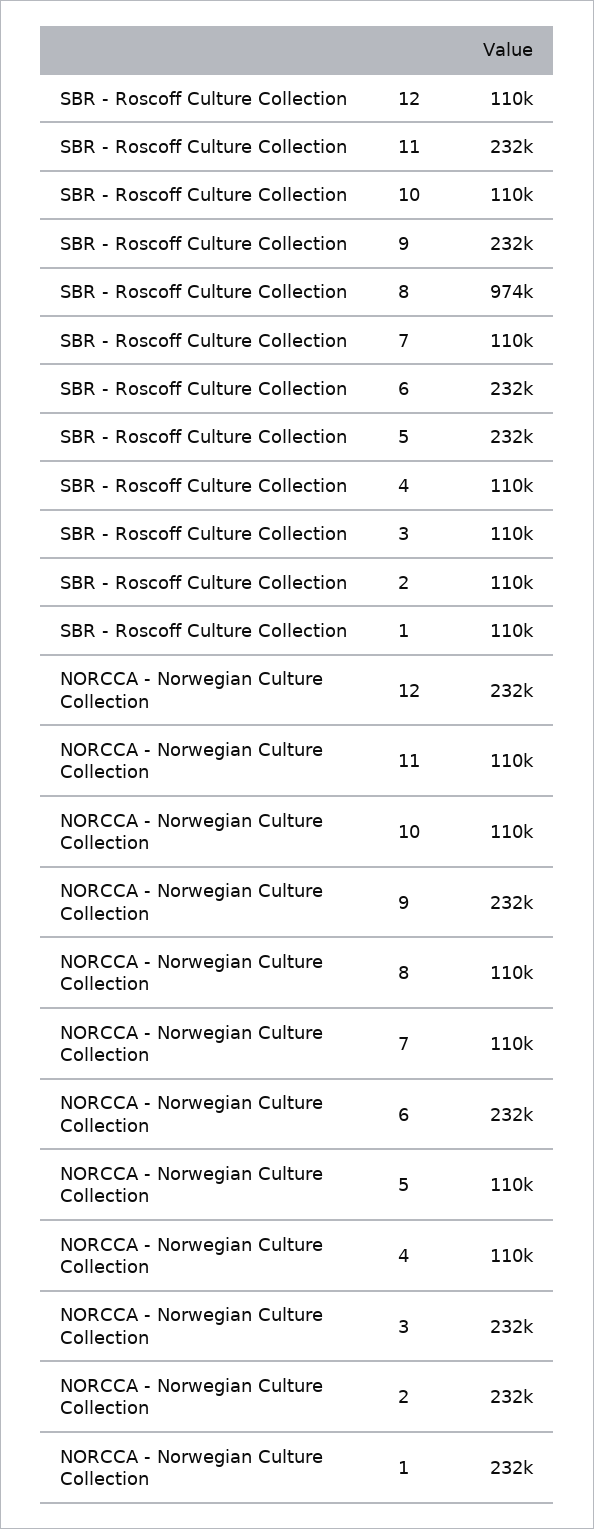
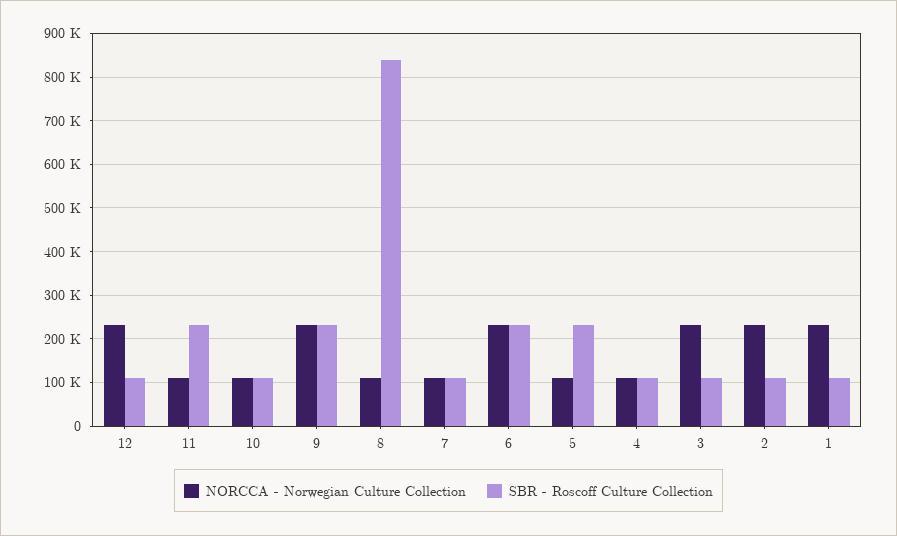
SBR - Roscoff Culture Collection, 8: 974000 -> 840000

